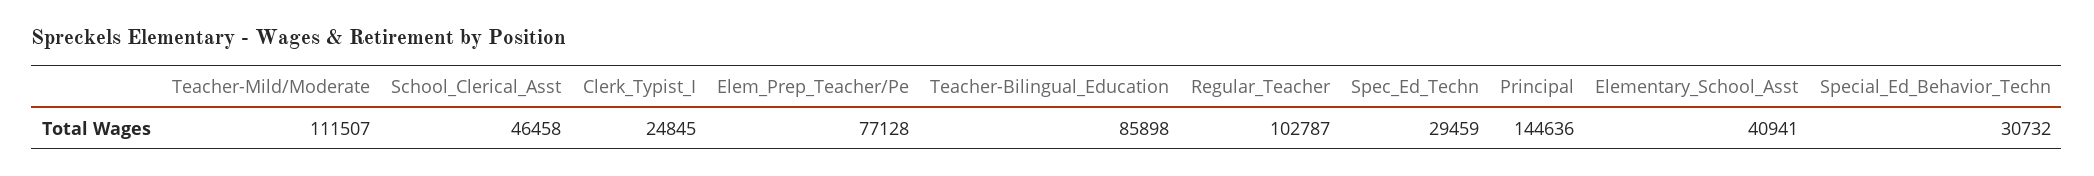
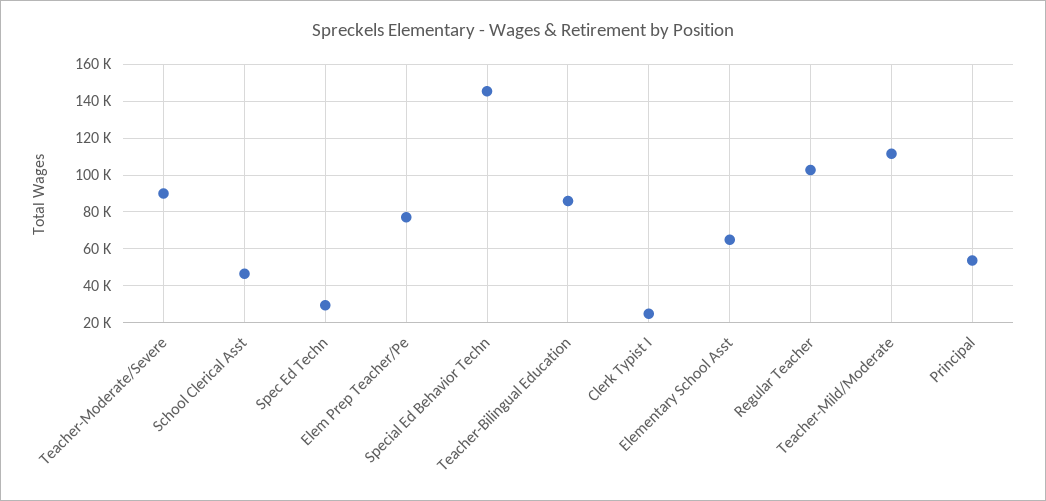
Principal: 144636 -> 55000
Elementary_School_Asst: 40941 -> 65000
Special_Ed_Behavior_Techn: 30732 -> 145000
Teacher-Moderate/Severe: none -> 90000

